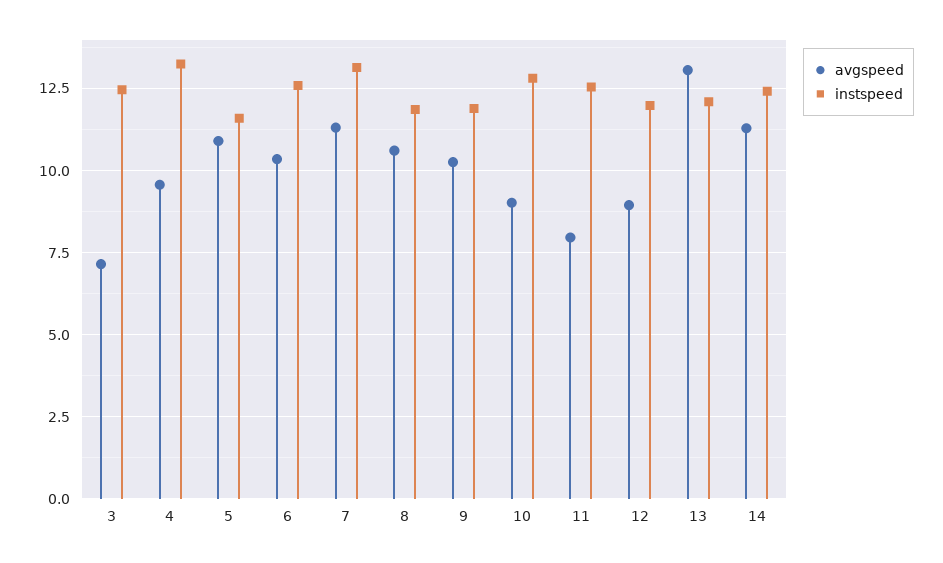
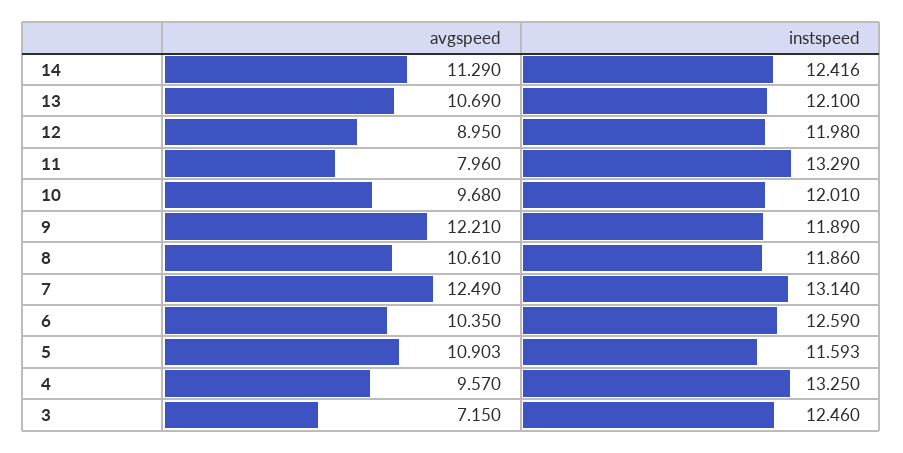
avgspeed, 7: 11.25 -> 12.49
avgspeed, 9: 10.25 -> 12.21
avgspeed, 10: 9 -> 9.68
instspeed, 10: 12.75 -> 12.01
instspeed, 11: 12.5 -> 13.29
avgspeed, 13: 13 -> 10.69

